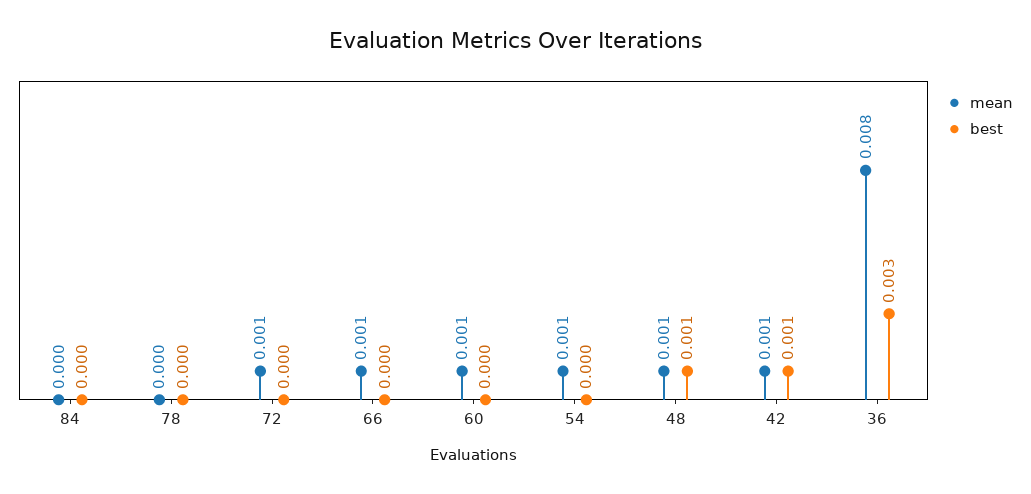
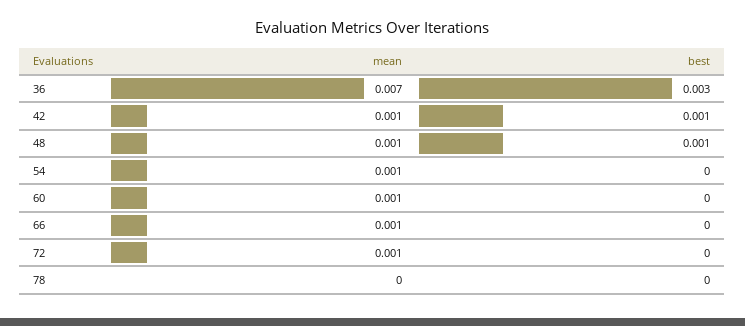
mean, 84: 0 -> none
best, 84: 0 -> none
mean, 36: 0.008 -> 0.007

